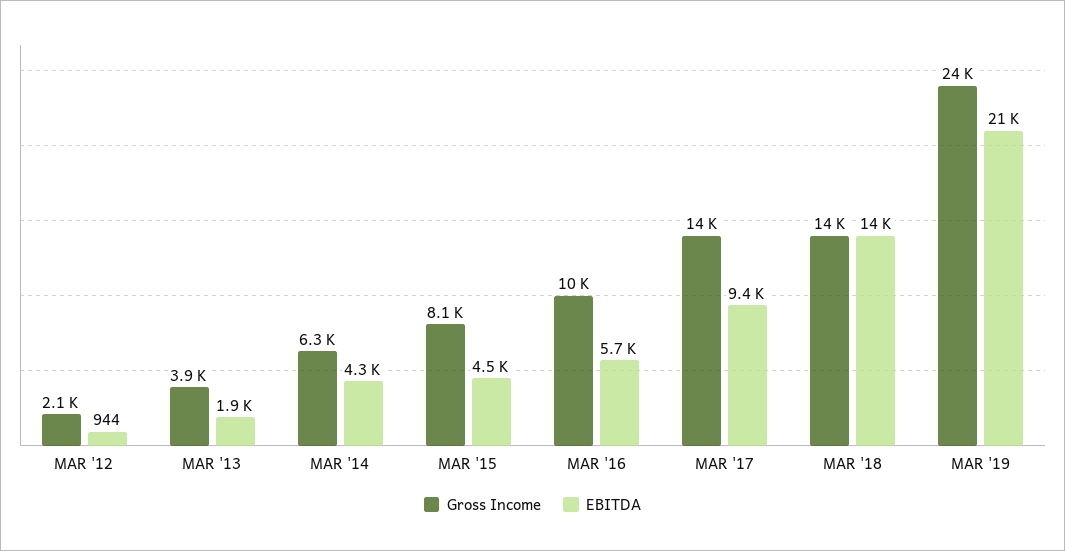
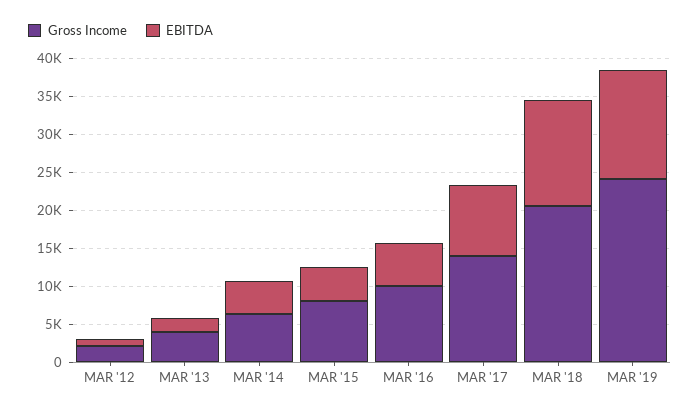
Gross Income, MAR '18: 14000 -> 20000
EBITDA, MAR '19: 21000 -> 15000

